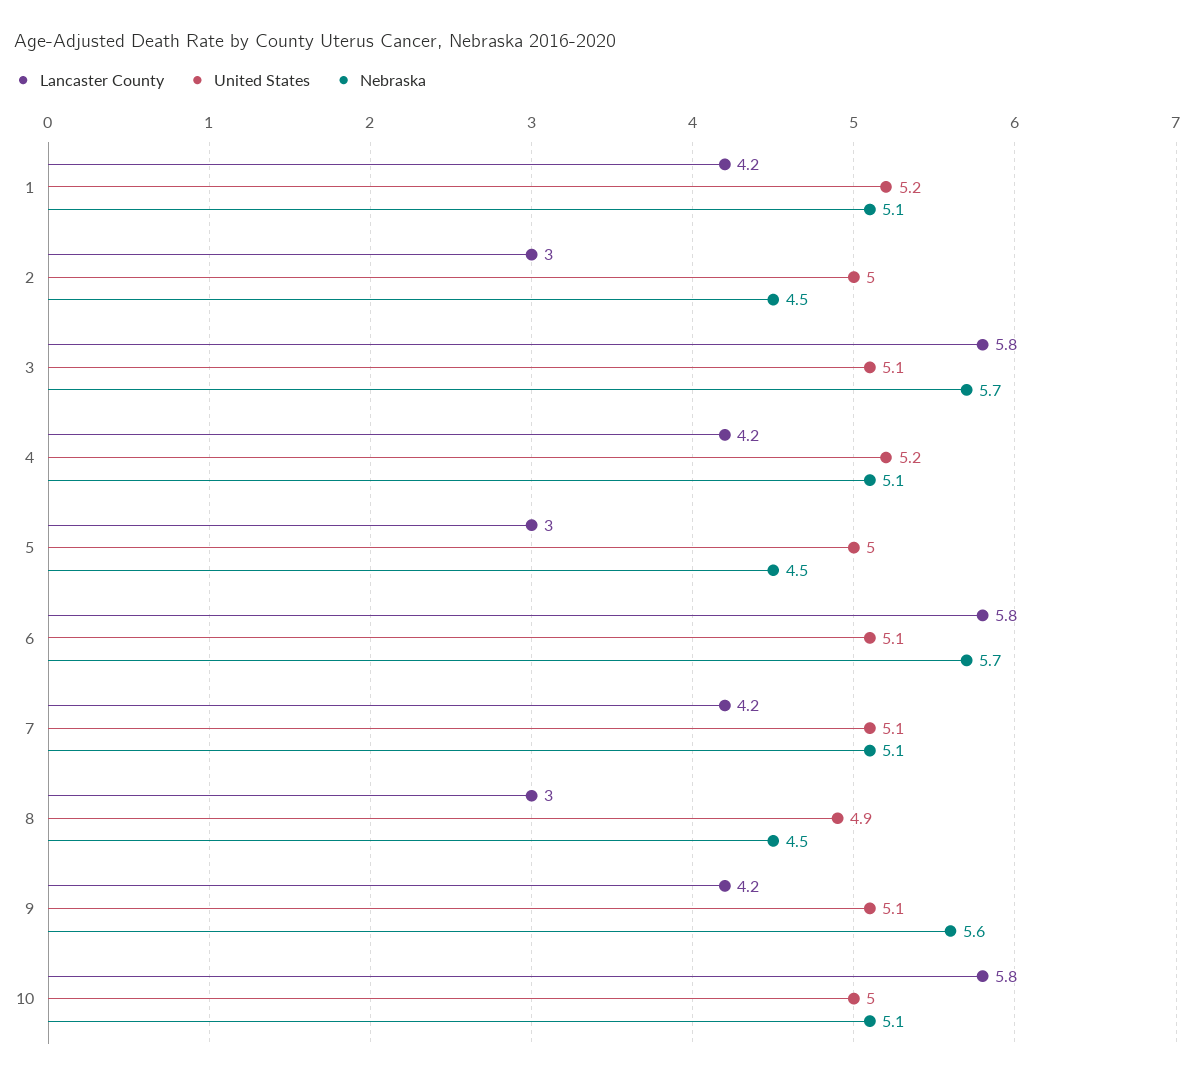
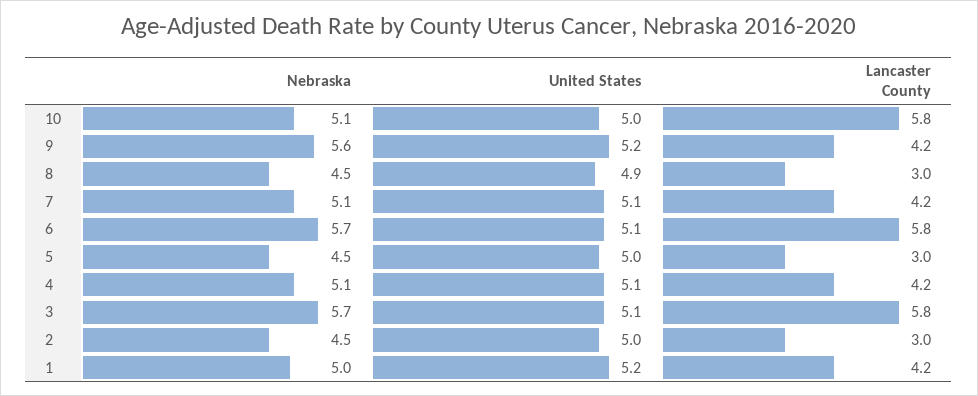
Nebraska, 1: 5.1 -> 5
United States, 4: 5.2 -> 5.1
United States, 9: 5.1 -> 5.2

